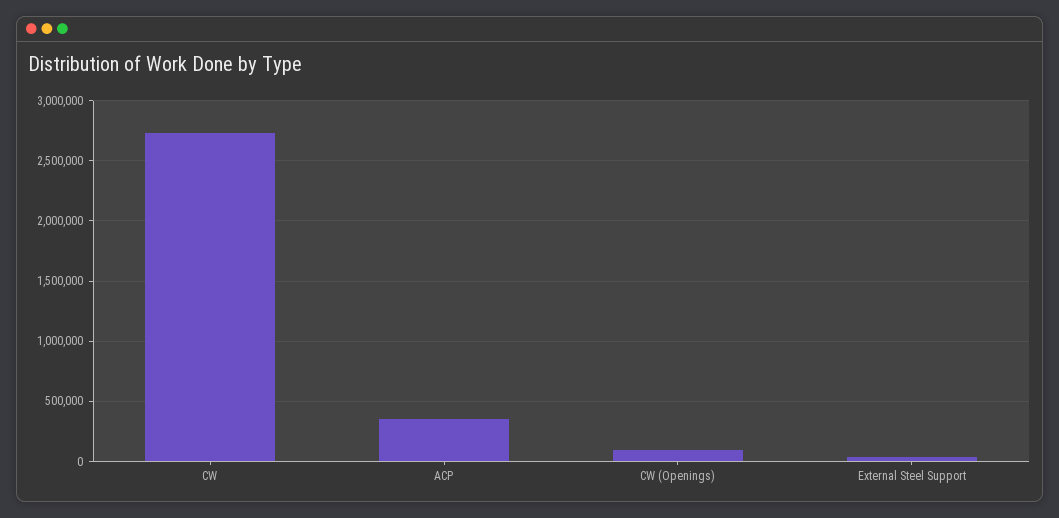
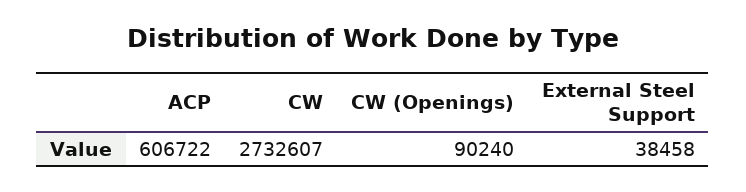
ACP: 350000 -> 606722

